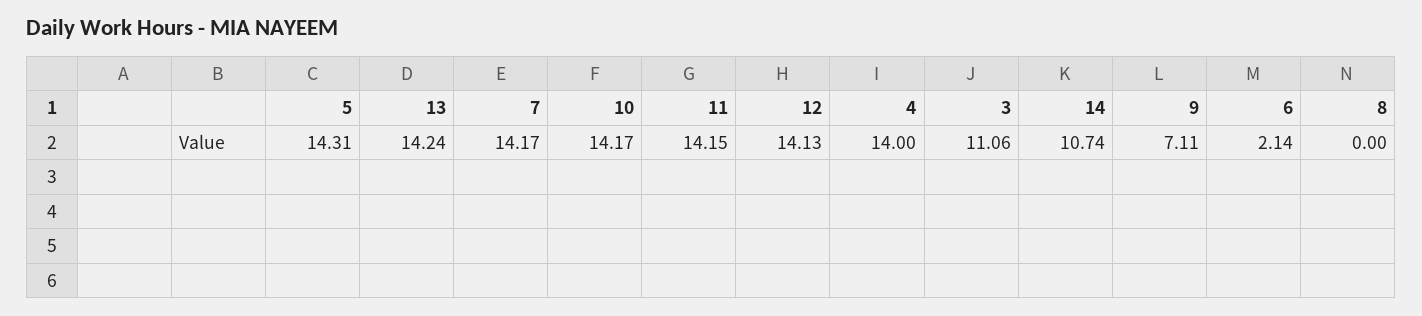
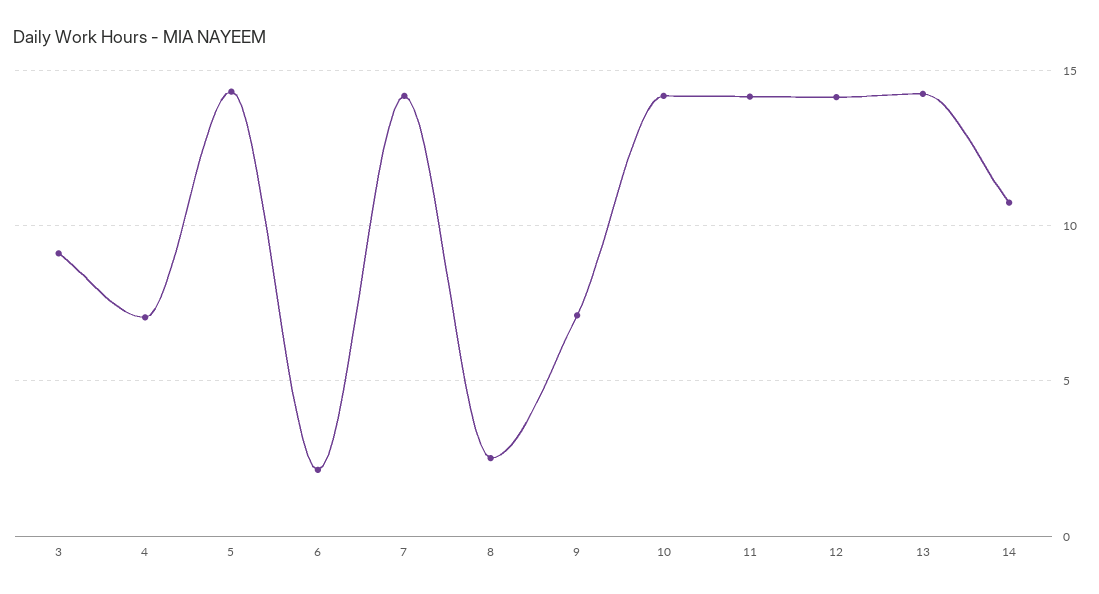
4: 14 -> 7
3: 11.06 -> 9
8: 0 -> 2.5

